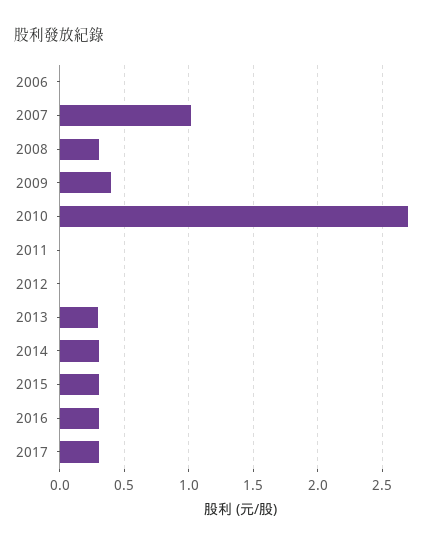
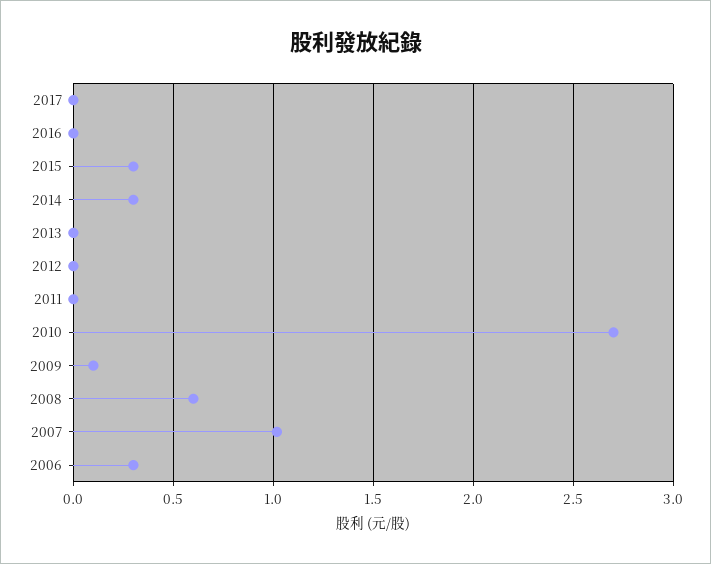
2006: 0 -> 0.3
2008: 0.3 -> 0.6
2009: 0.4 -> 0.1
2013: 0.3 -> 0
2016: 0.3 -> 0
2017: 0.3 -> 0

